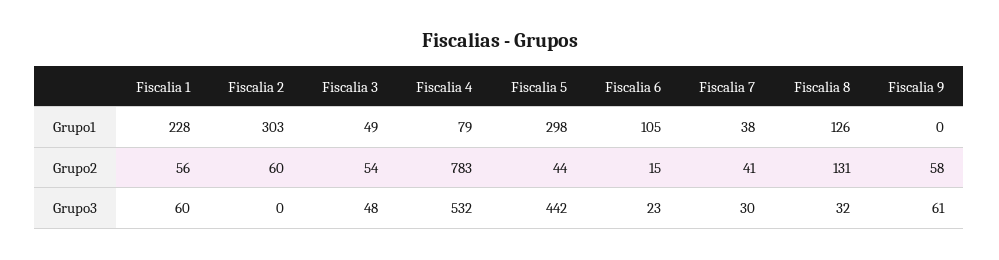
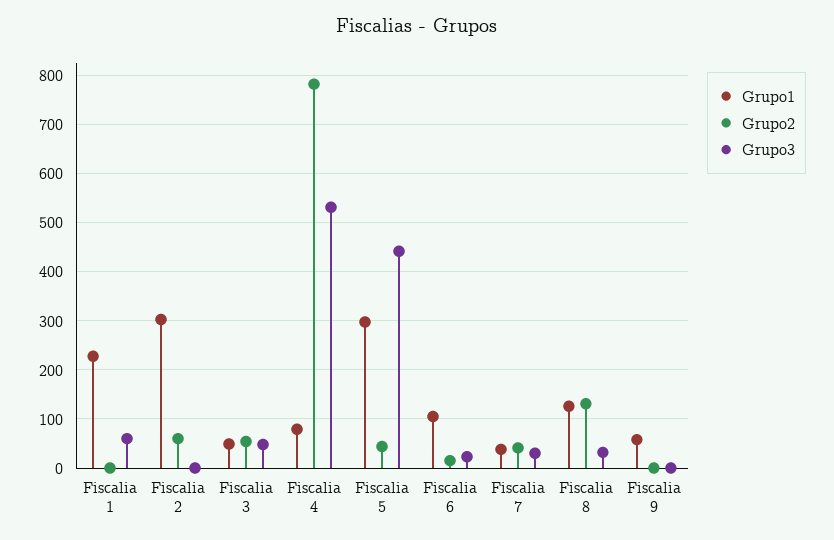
Grupo1, Fiscalia 9: 0 -> 60
Grupo2, Fiscalia 1: 56 -> 0
Grupo2, Fiscalia 9: 58 -> 0
Grupo3, Fiscalia 9: 61 -> 0

